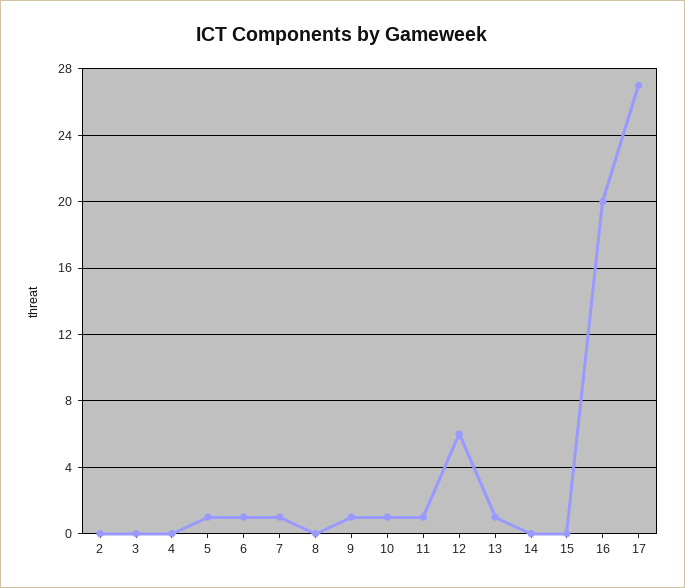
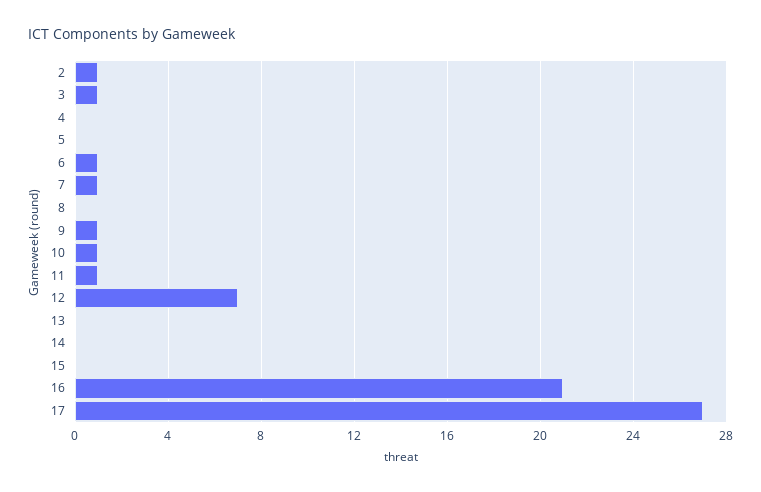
2: 0 -> 1
3: 0 -> 1
5: 1 -> 0
12: 6 -> 7
13: 1 -> 0
16: 20 -> 21

